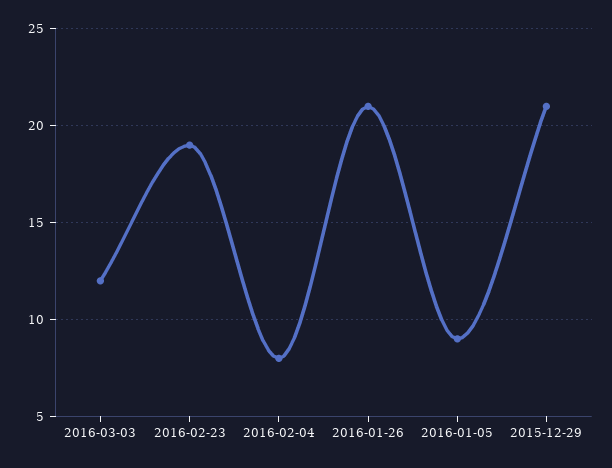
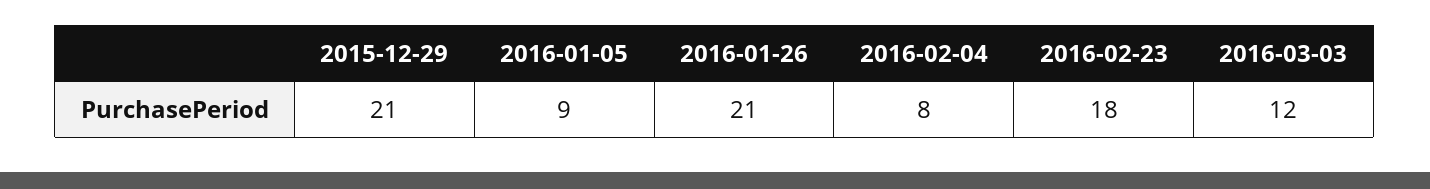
2016-02-23: 19 -> 18

